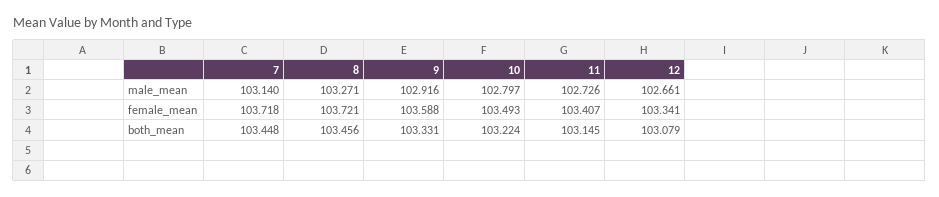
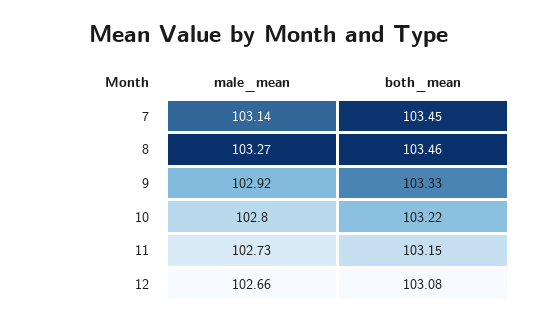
7, female_mean: 103.718 -> none
8, female_mean: 103.721 -> none
9, female_mean: 103.588 -> none
10, female_mean: 103.493 -> none
11, female_mean: 103.407 -> none
12, female_mean: 103.341 -> none

